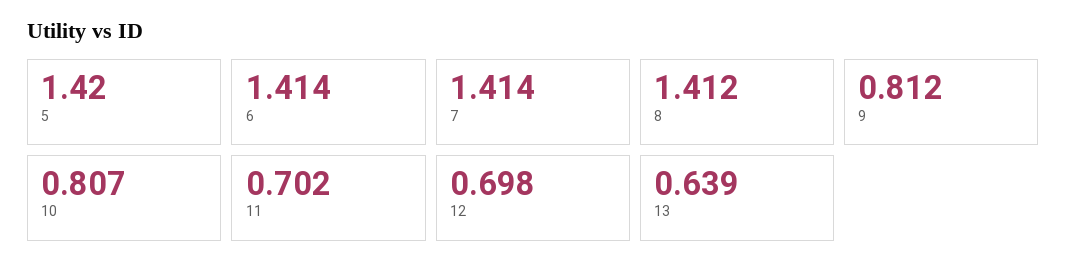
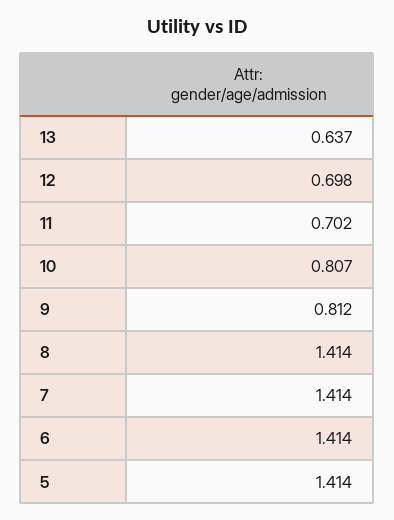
5: 1.42 -> 1.414
8: 1.412 -> 1.414
13: 0.639 -> 0.637

